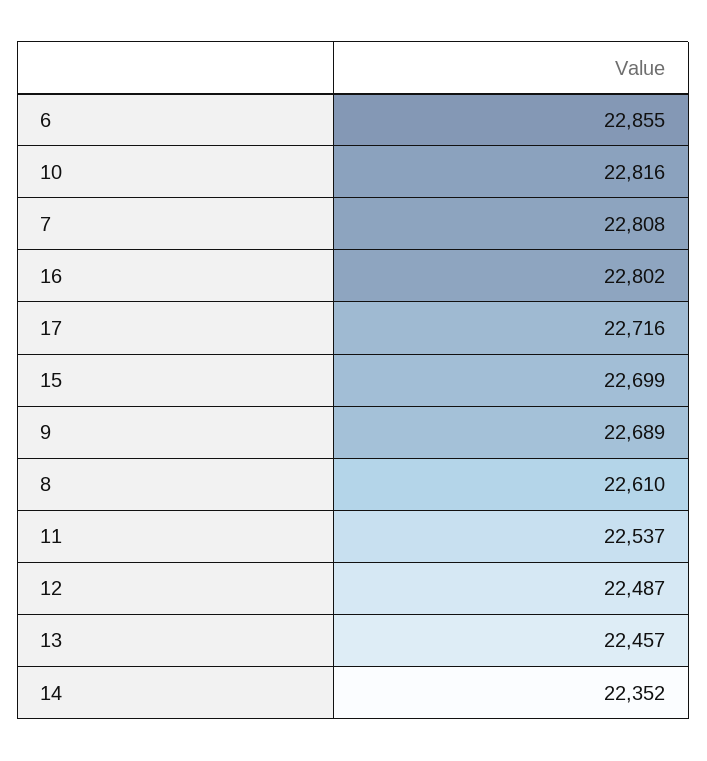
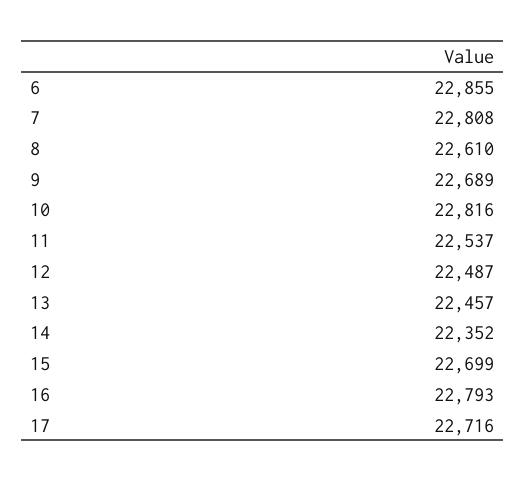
16: 22802 -> 22793

